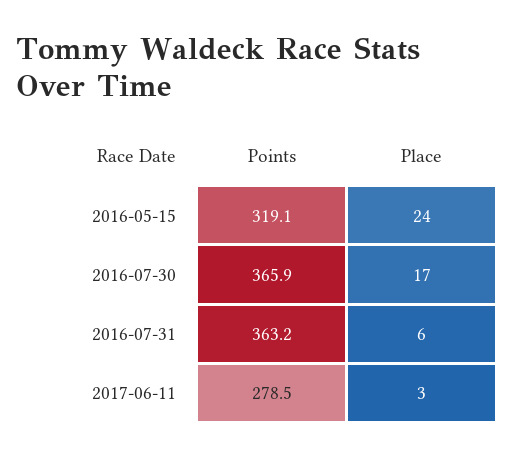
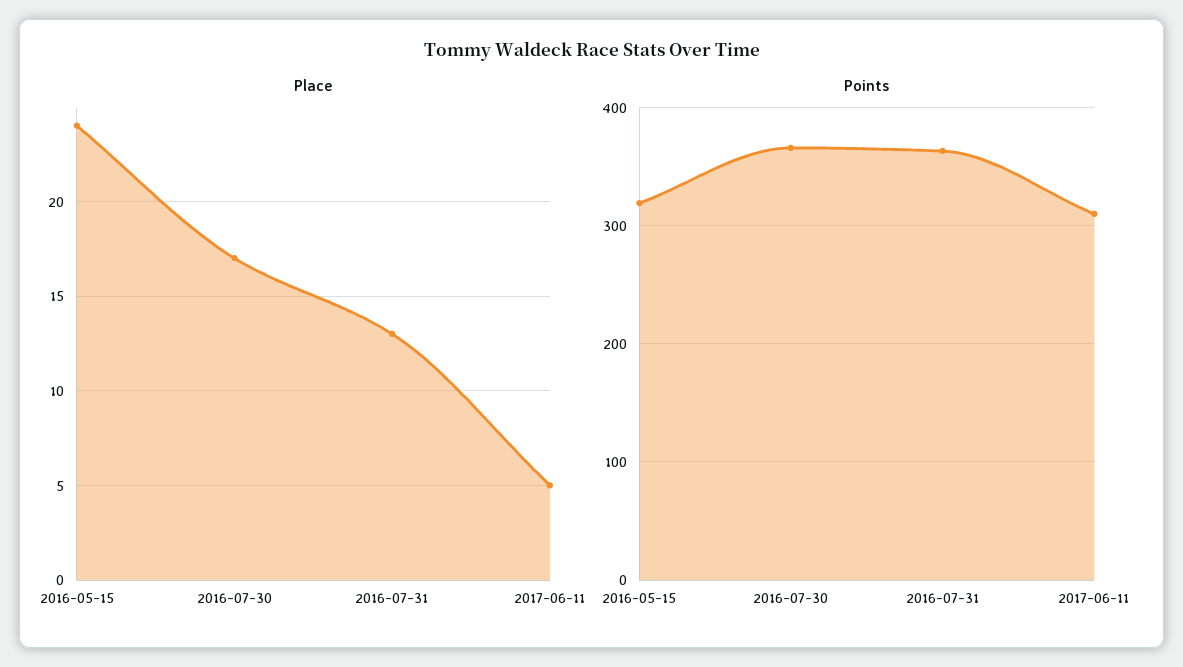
Place, 2016-07-31: 6 -> 13
Points, 2017-06-11: 278.5 -> 310
Place, 2017-06-11: 3 -> 5

